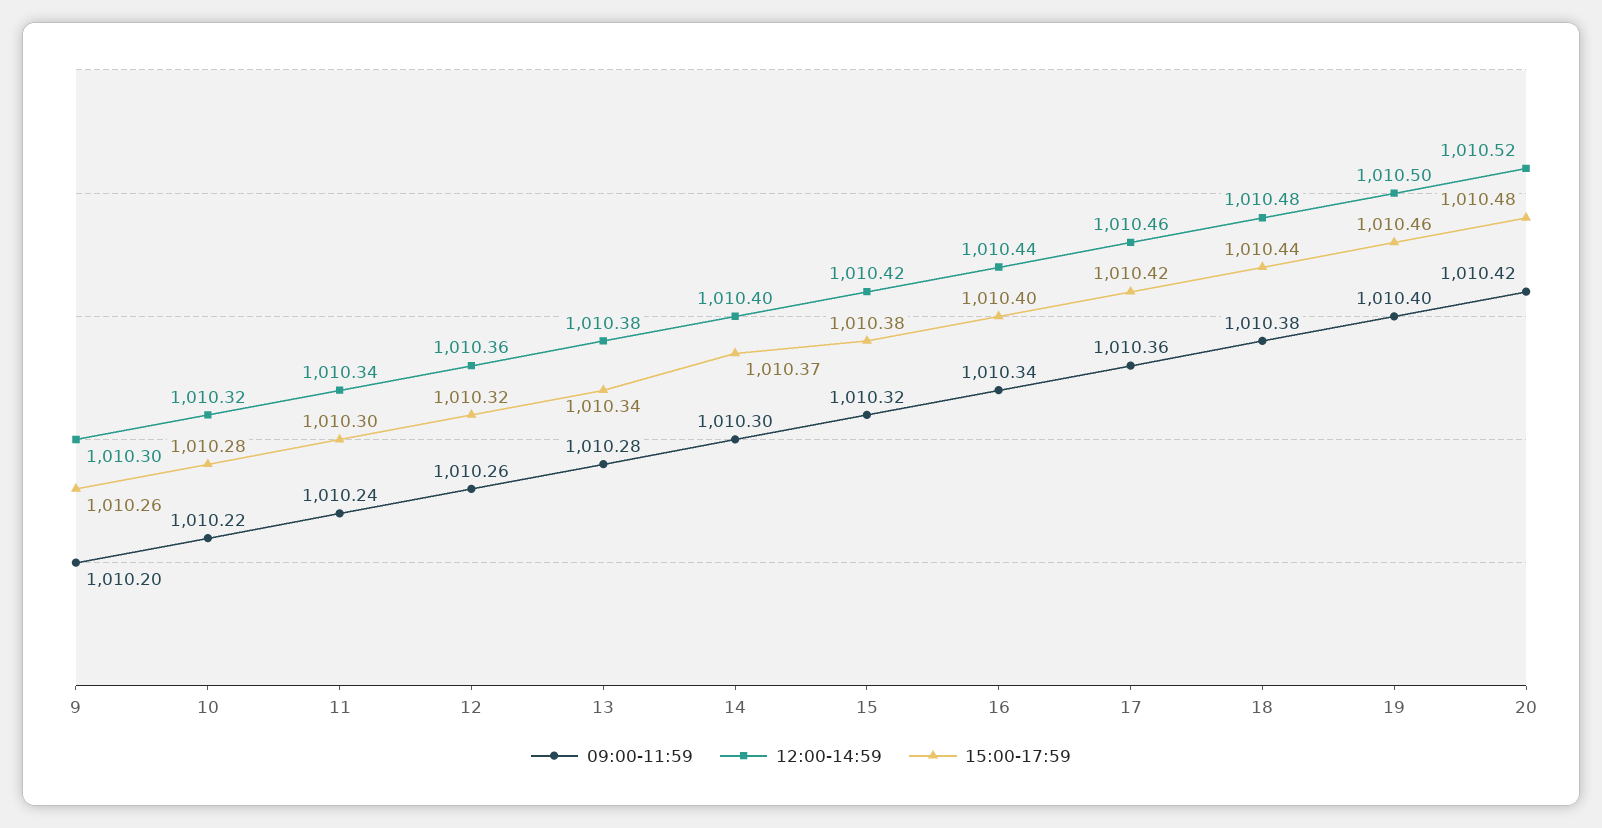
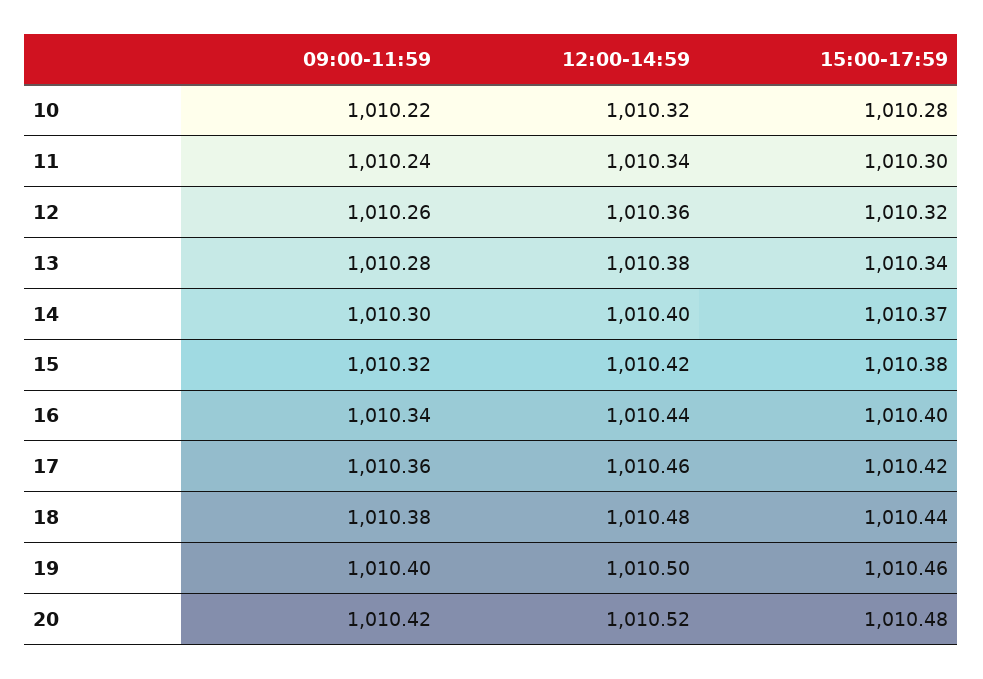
09:00-11:59, 9: 1010.2 -> none
12:00-14:59, 9: 1010.3 -> none
15:00-17:59, 9: 1010.26 -> none

